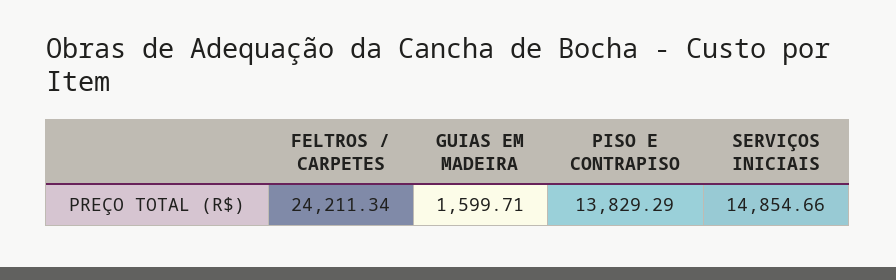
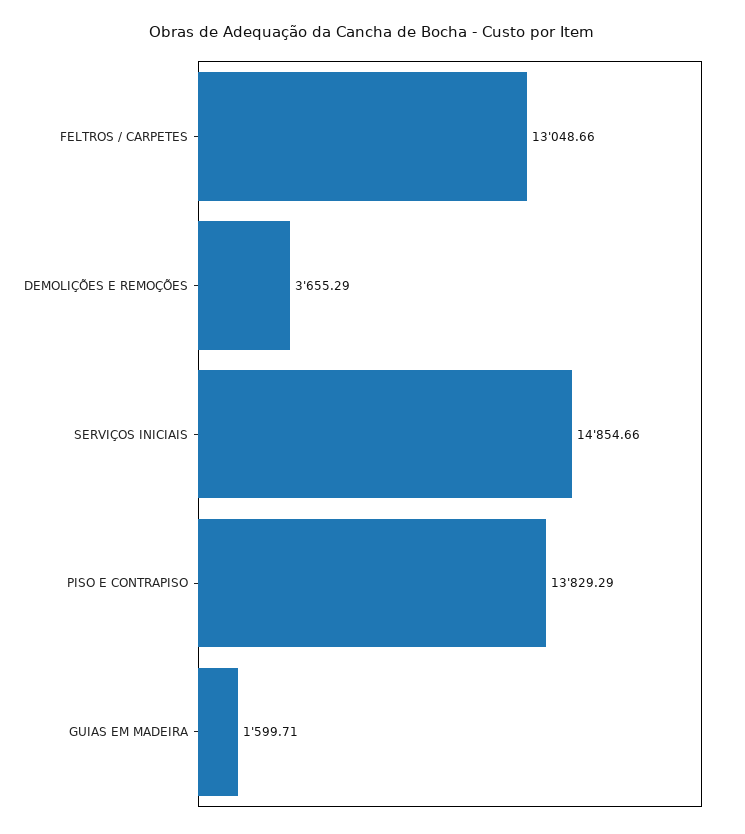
FELTROS / CARPETES: 24211.34 -> 13048.66
DEMOLIÇÕES E REMOÇÕES: none -> 3655.29

